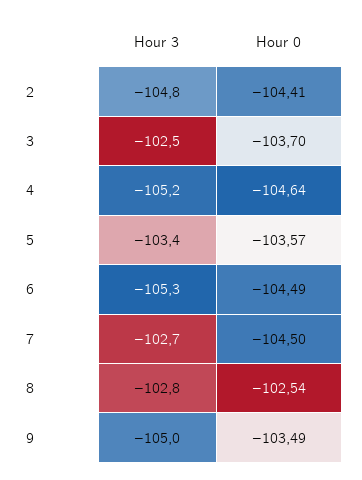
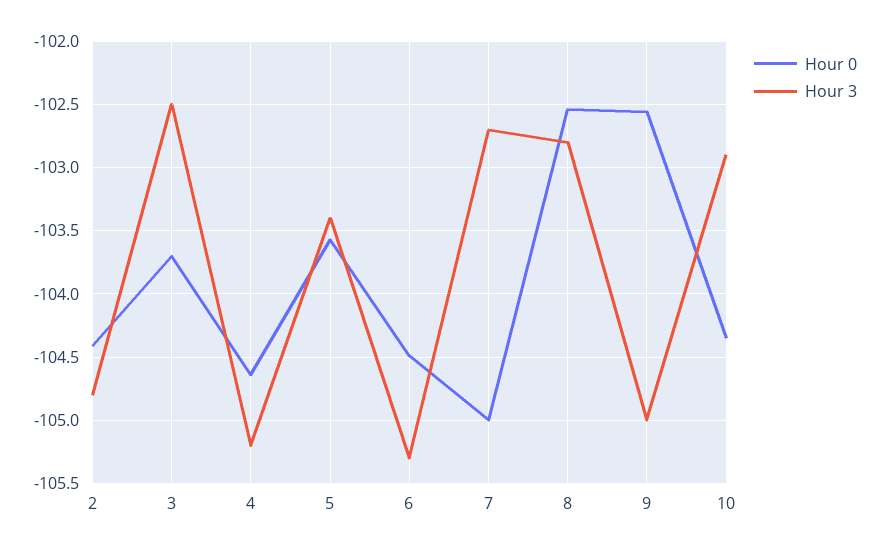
Hour 0, 7: -104.5 -> -105
Hour 0, 9: -103.49 -> -102.55
Hour 0, 10: none -> -104.35
Hour 3, 10: none -> -102.9

